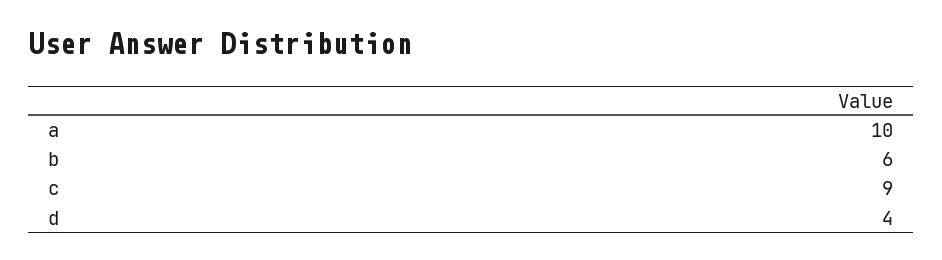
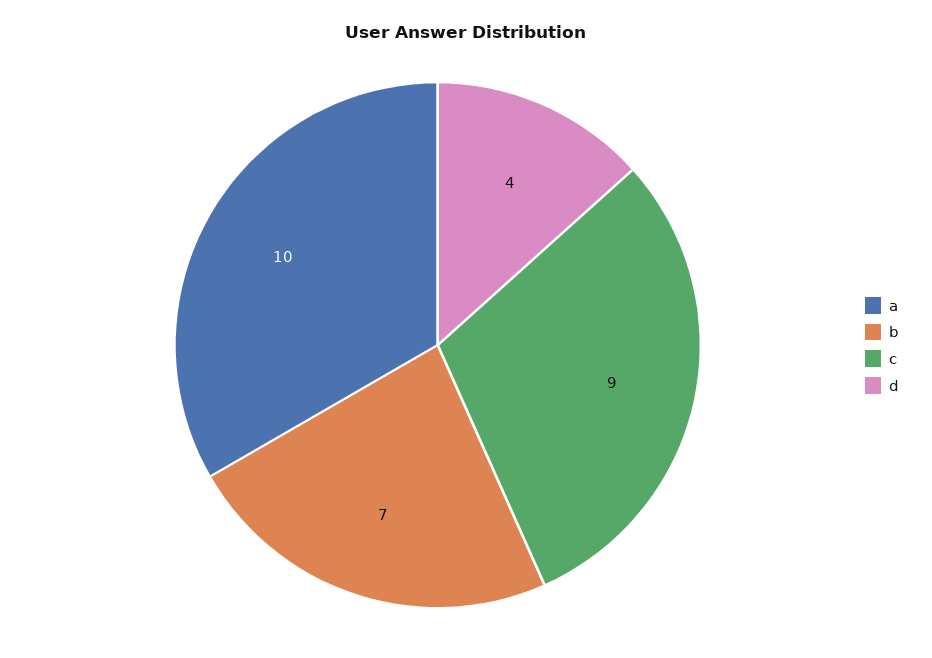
b: 6 -> 7

